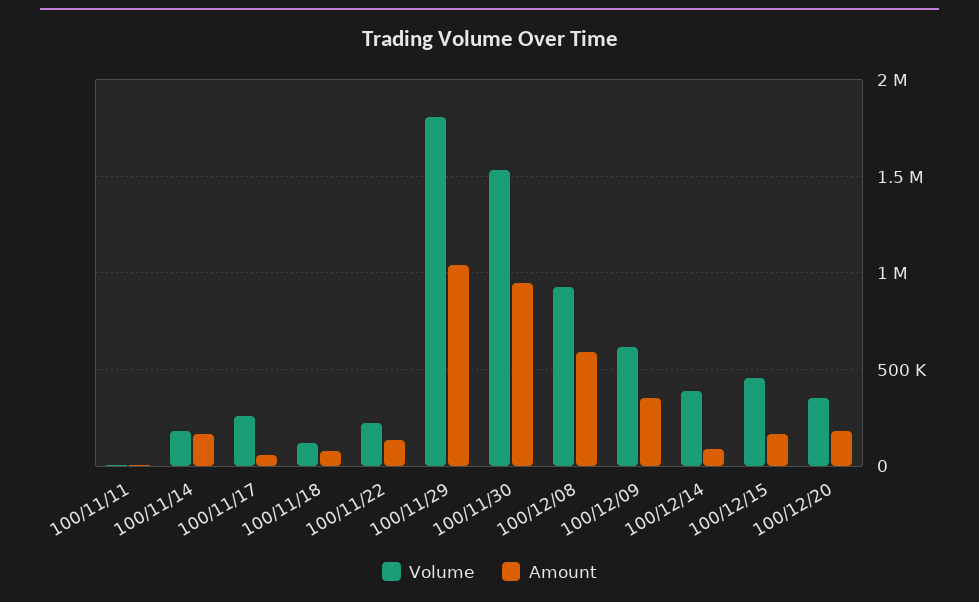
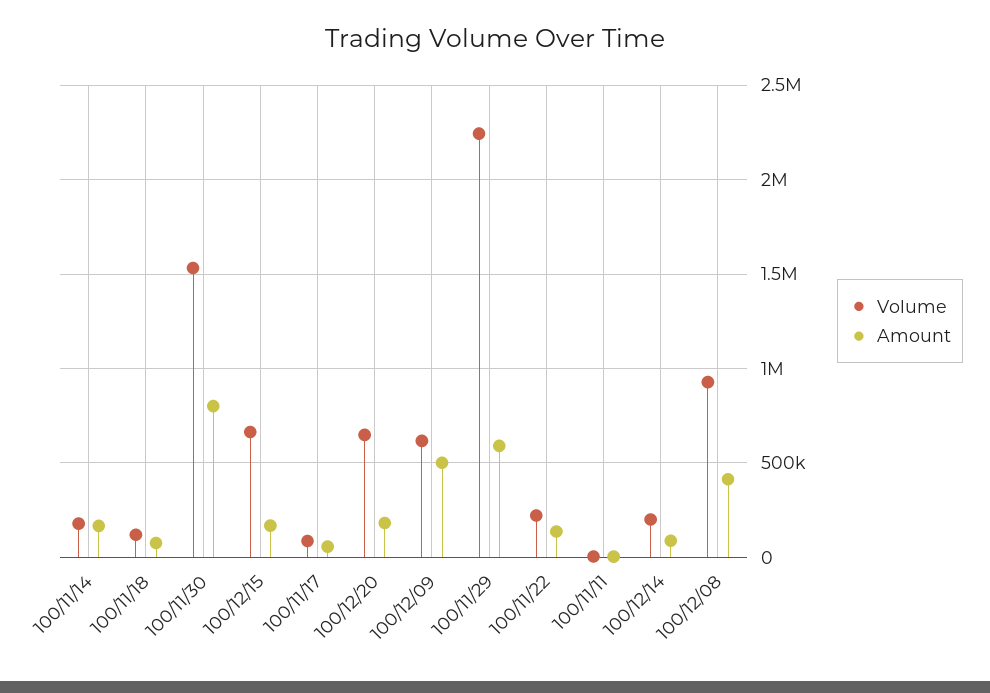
Volume, 100/11/17: 250000 -> 100000
Volume, 100/11/29: 1800000 -> 2250000
Amount, 100/11/29: 1050000 -> 600000
Amount, 100/11/30: 950000 -> 800000
Amount, 100/12/08: 600000 -> 400000
Amount, 100/12/09: 350000 -> 500000
Volume, 100/12/14: 400000 -> 200000
Volume, 100/12/15: 450000 -> 650000
Volume, 100/12/20: 350000 -> 650000

